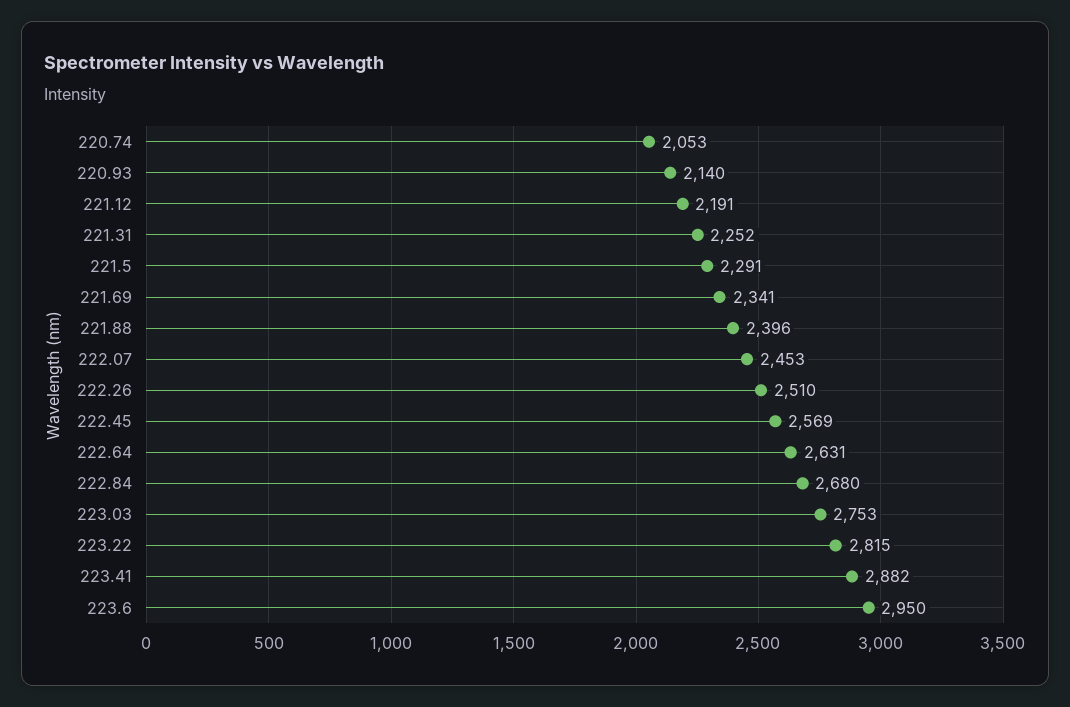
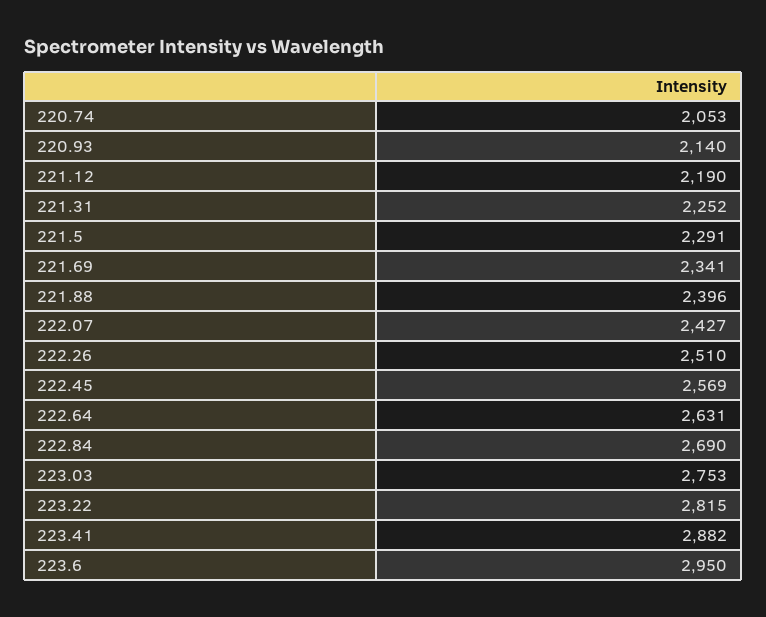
221.12: 2191 -> 2190
222.07: 2453 -> 2427
222.84: 2680 -> 2690

